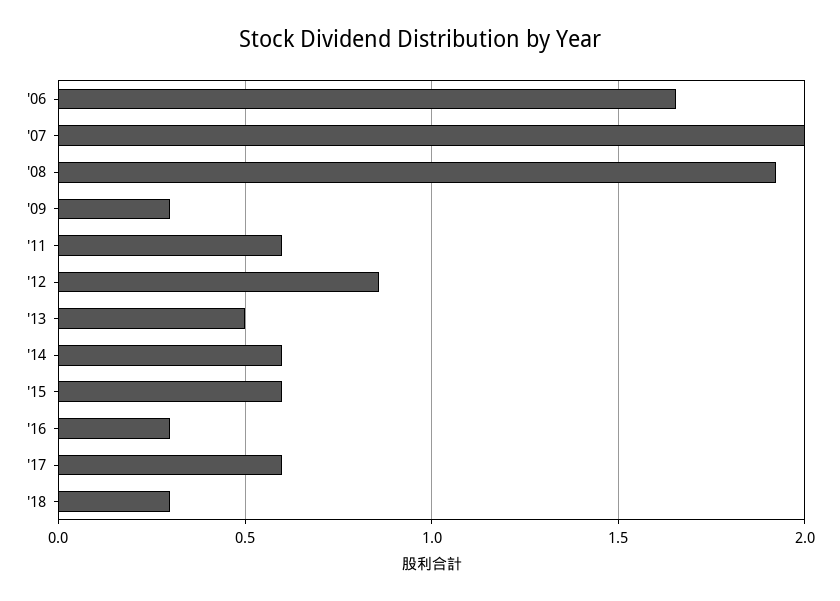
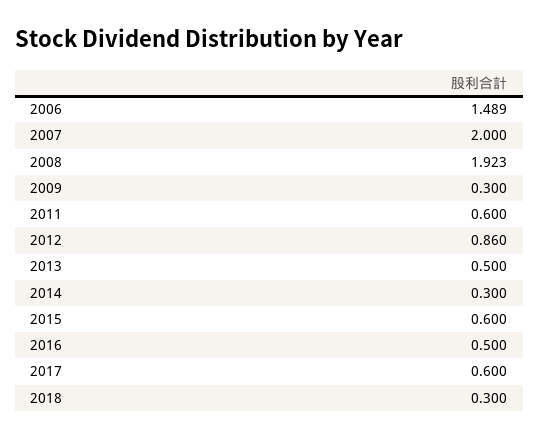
'06: 1.65 -> 1.489
'14: 0.6 -> 0.3
'16: 0.3 -> 0.5

